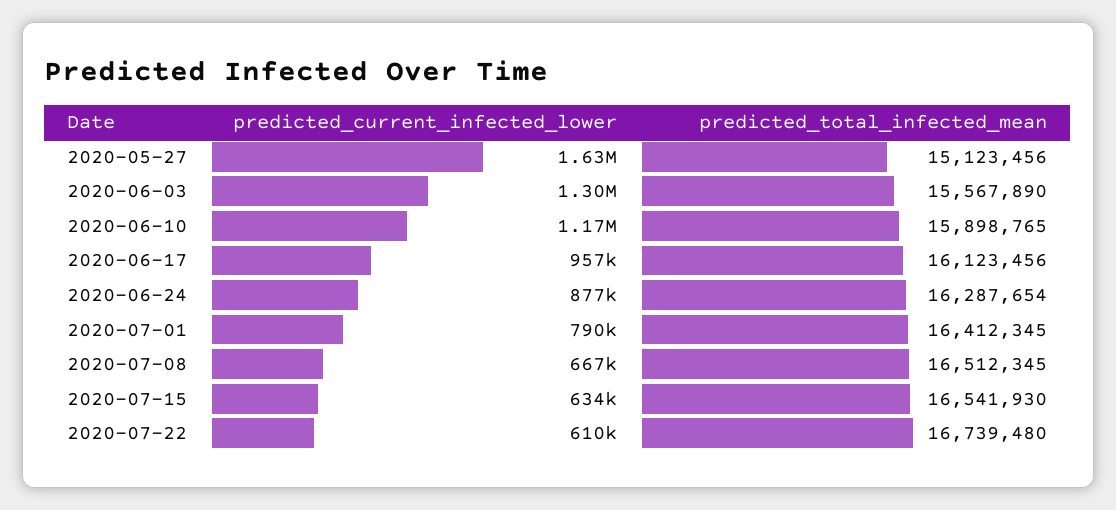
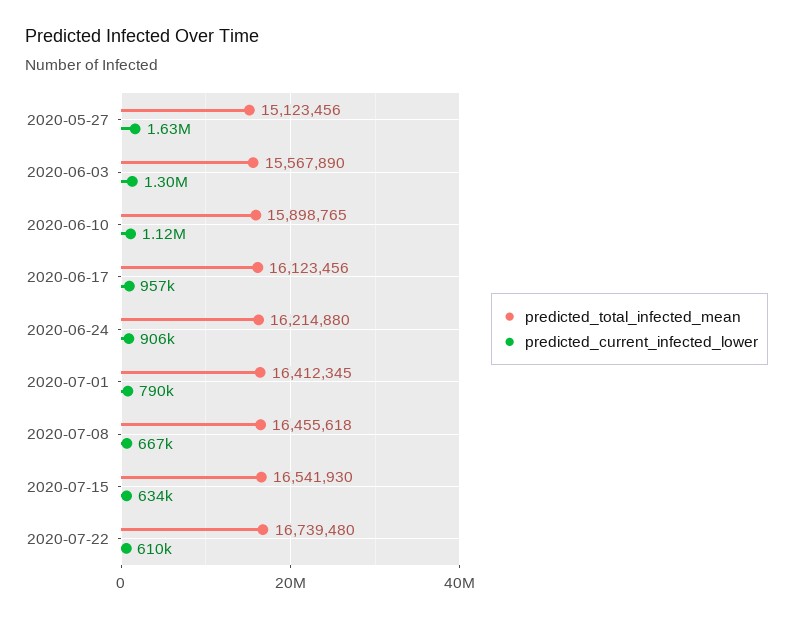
predicted_current_infected_lower, 2020-06-10: 1170000 -> 1120000
predicted_current_infected_lower, 2020-06-24: 877000 -> 906000
predicted_total_infected_mean, 2020-06-24: 16287654 -> 16214880
predicted_total_infected_mean, 2020-07-08: 16512345 -> 16455618

